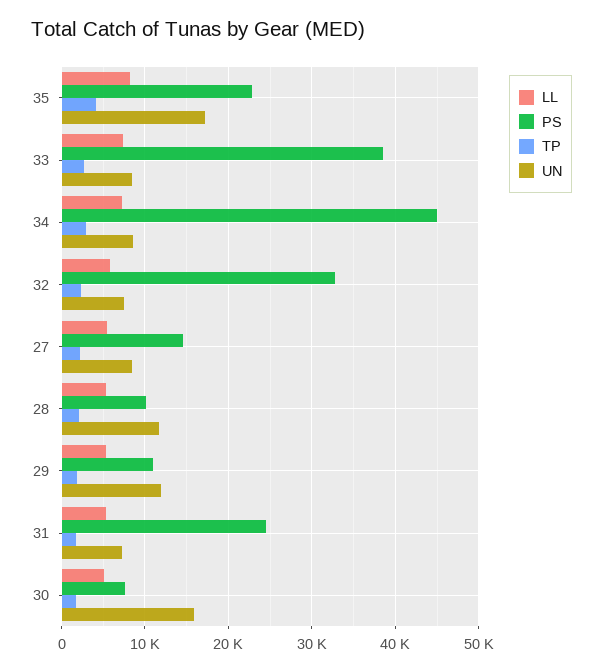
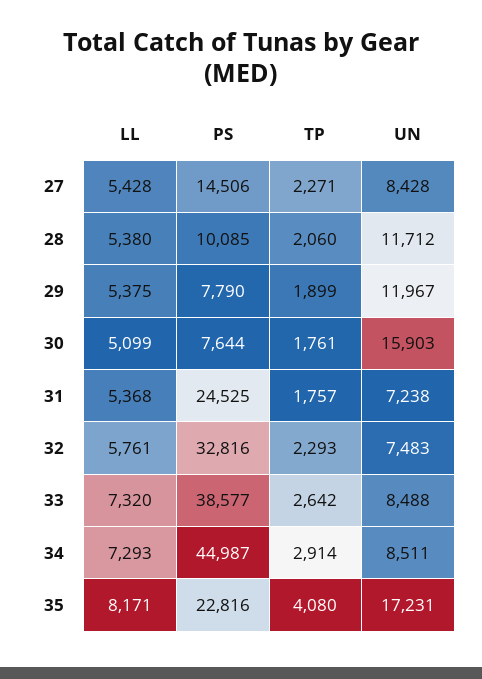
PS, 29: 11000 -> 7790

